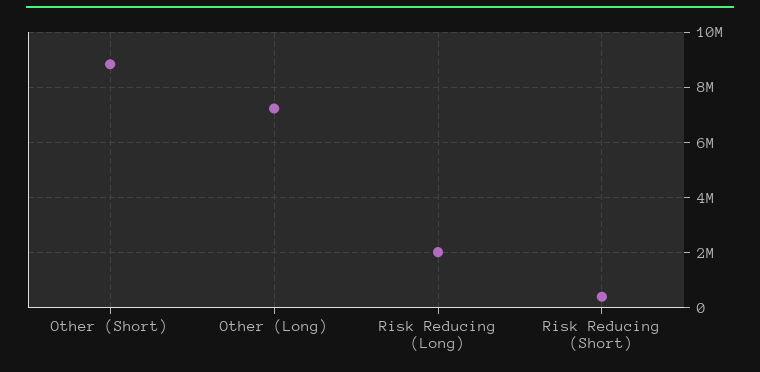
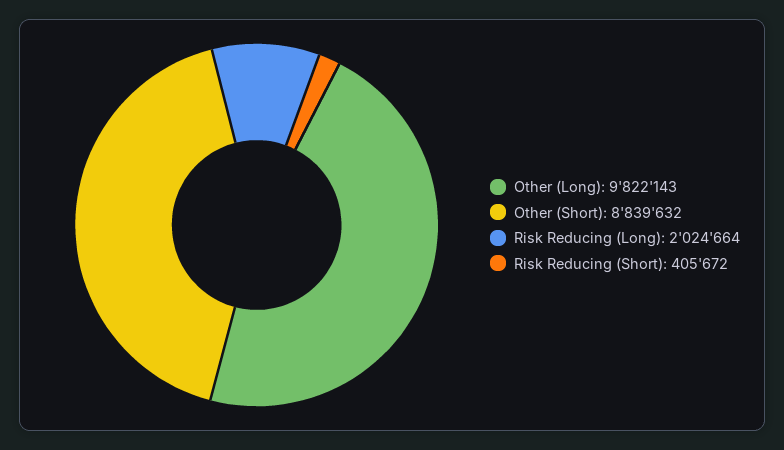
Other (Long): 7250000 -> 9822143

